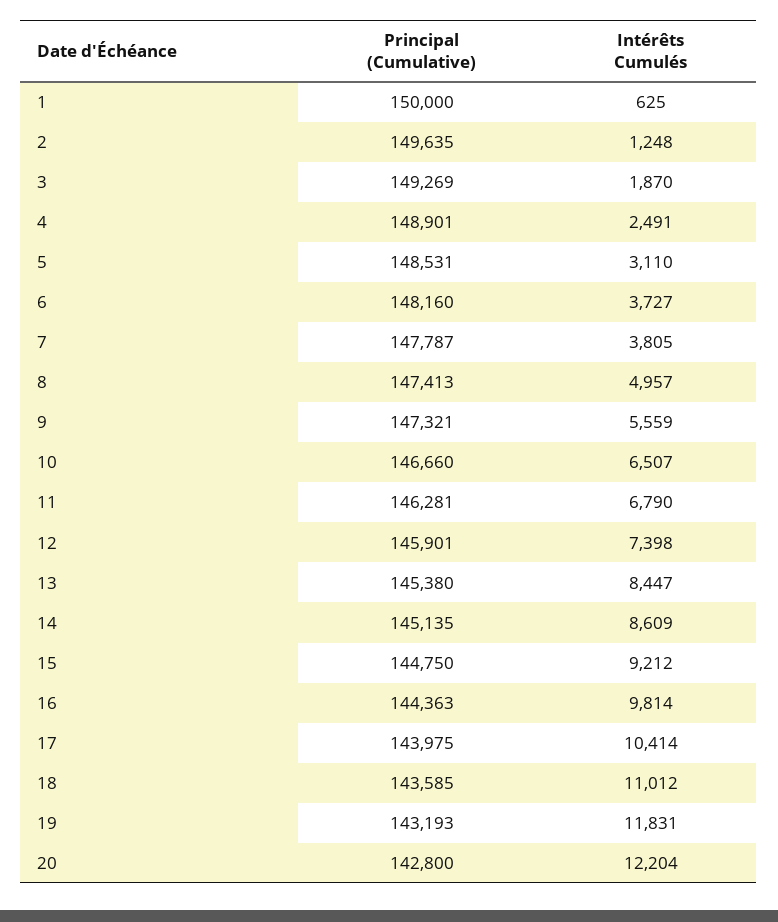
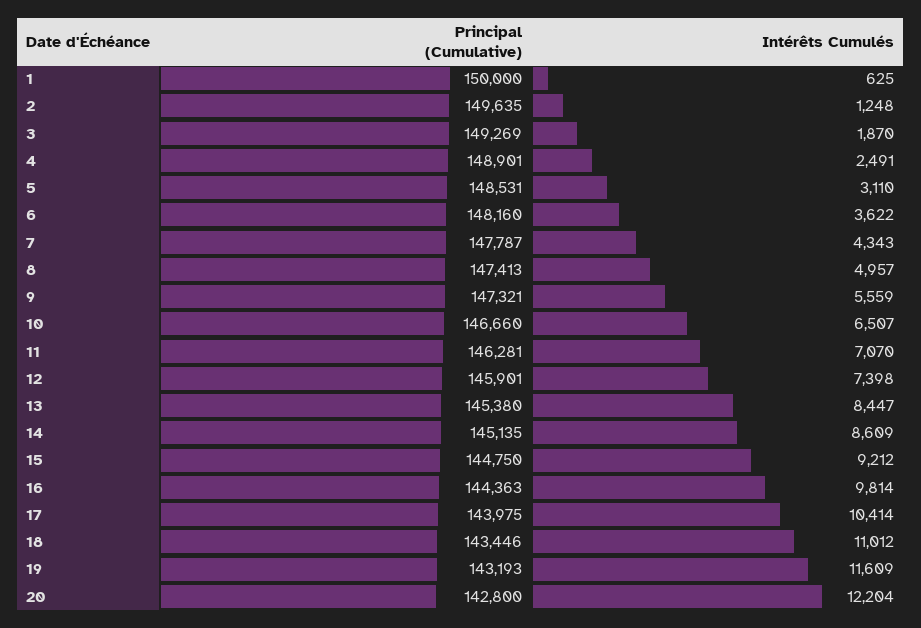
Intérêts Cumulés, 6: 3727 -> 3622
Intérêts Cumulés, 7: 3805 -> 4343
Intérêts Cumulés, 11: 6790 -> 7070
Principal (Cumulative), 18: 143585 -> 143446
Intérêts Cumulés, 19: 11831 -> 11609

